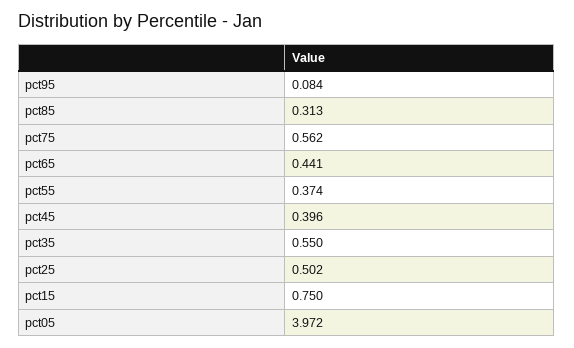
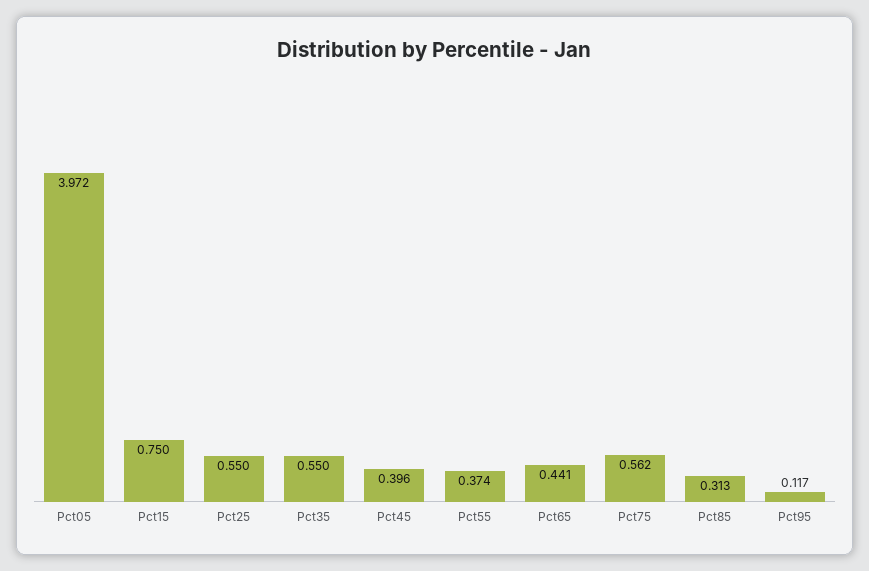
pct95: 0.084 -> 0.117
pct25: 0.502 -> 0.55

